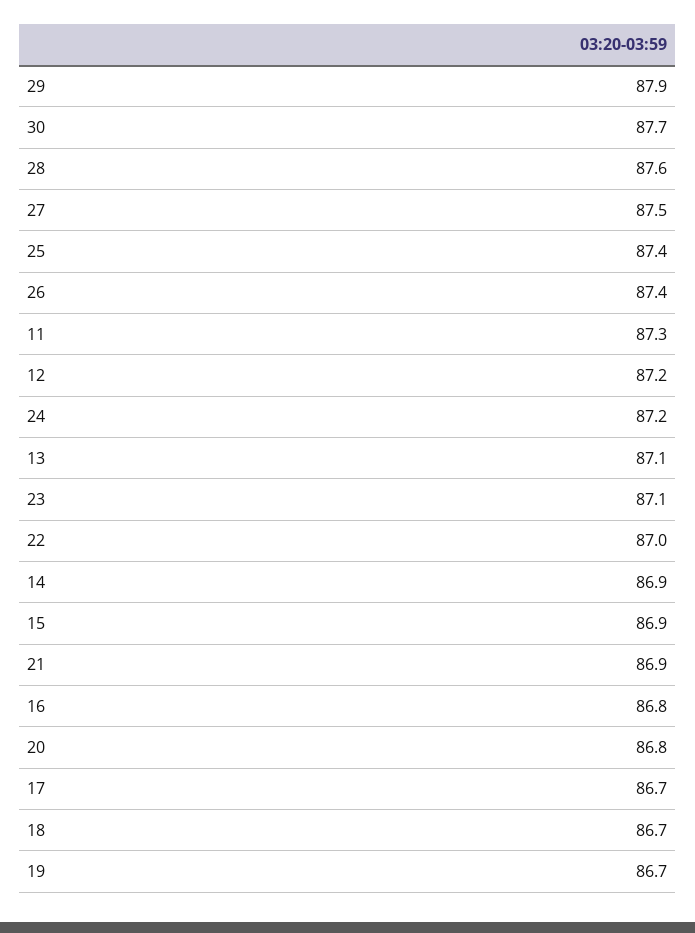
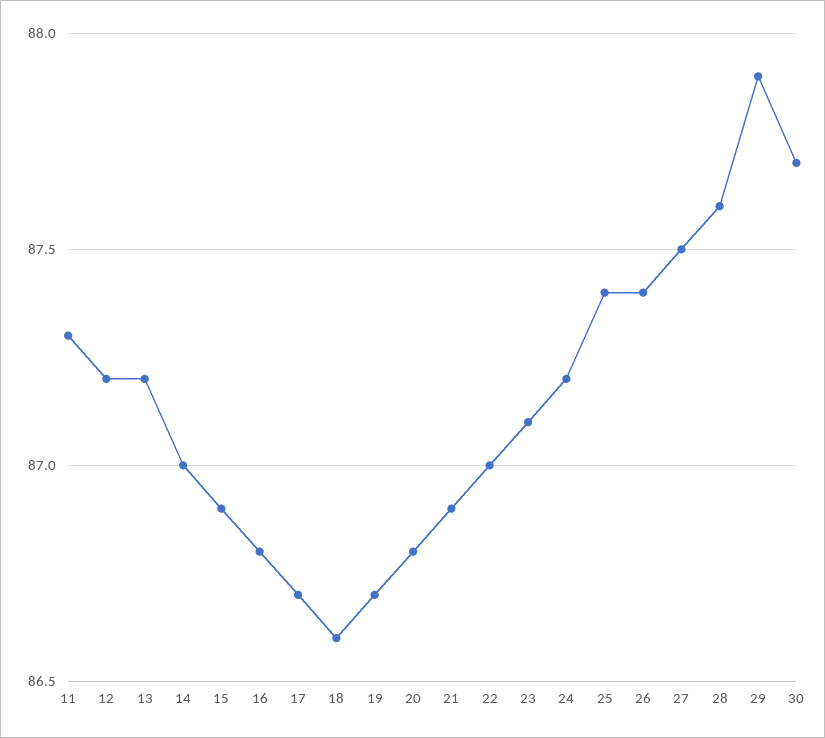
13: 87.1 -> 87.2
14: 86.9 -> 87
18: 86.7 -> 86.6

